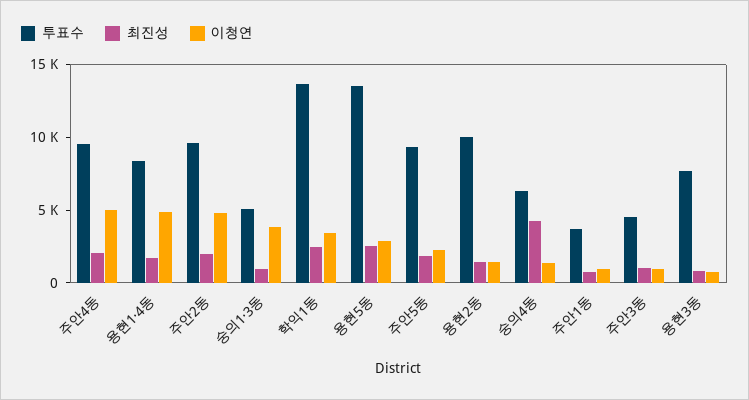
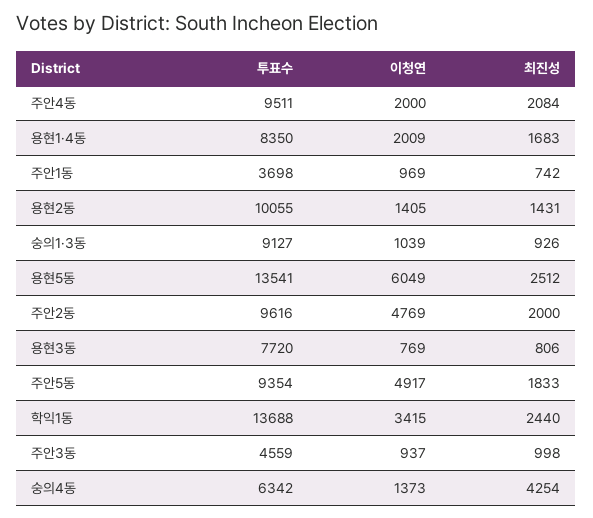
이청연, 주안4동: 5000 -> 2000
이청연, 용현1·4동: 5000 -> 2009
투표수, 숭의1·3동: 5000 -> 9127
이청연, 숭의1·3동: 4000 -> 1039
이청연, 용현5동: 3000 -> 6049
이청연, 주안5동: 2000 -> 4917

